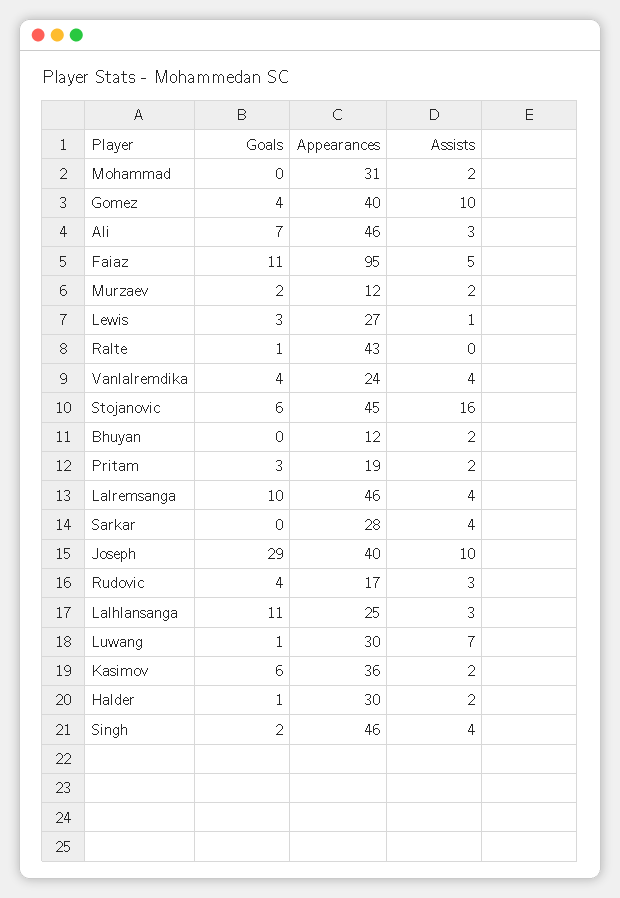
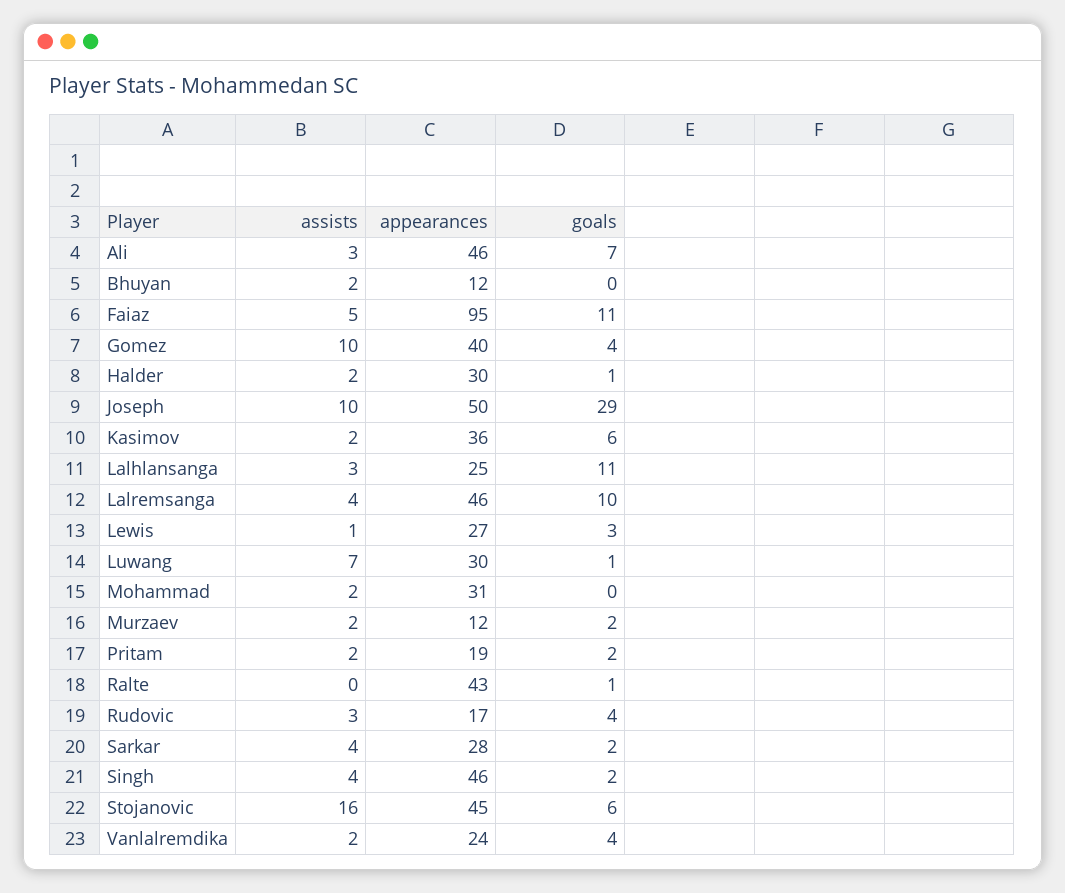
Assists, Vanlalremdika: 4 -> 2
Goals, Pritam: 3 -> 2
Goals, Sarkar: 0 -> 2
Appearances, Joseph: 40 -> 50

